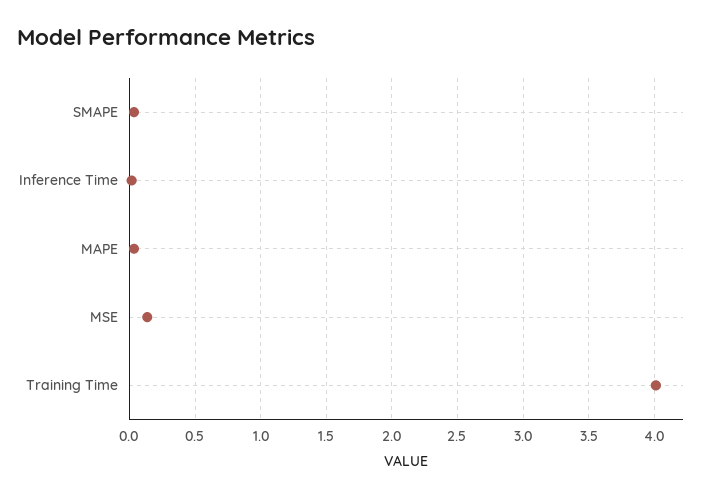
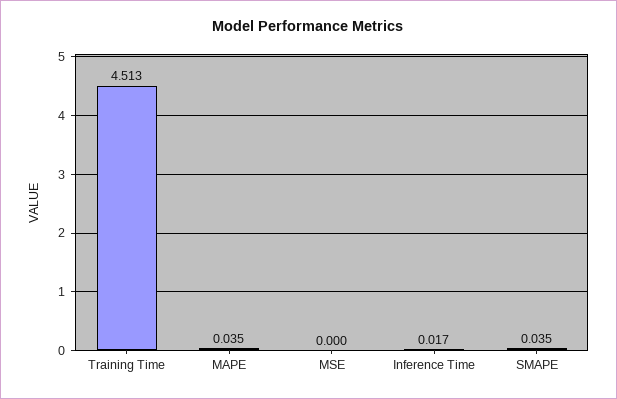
MSE: 0.15 -> 0
Training Time: 4 -> 4.513

